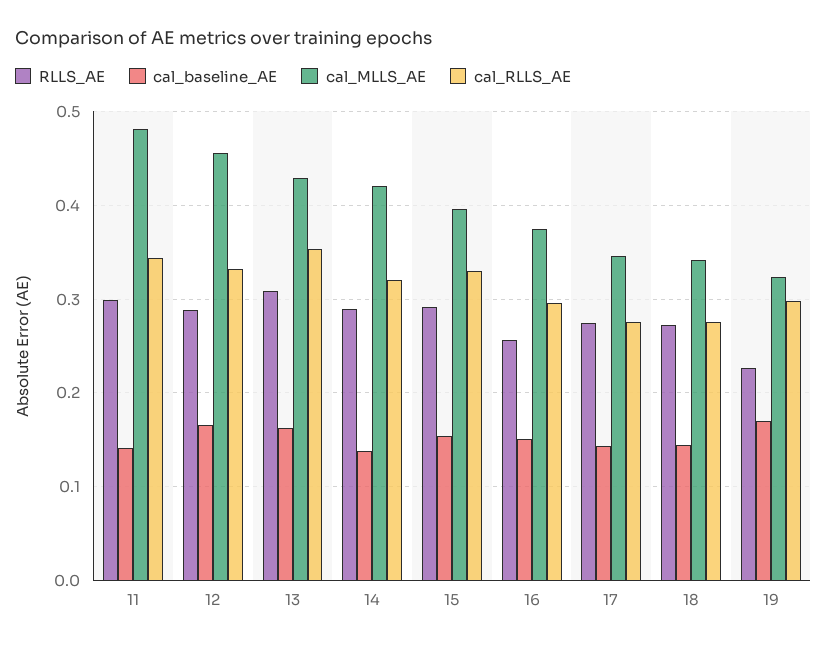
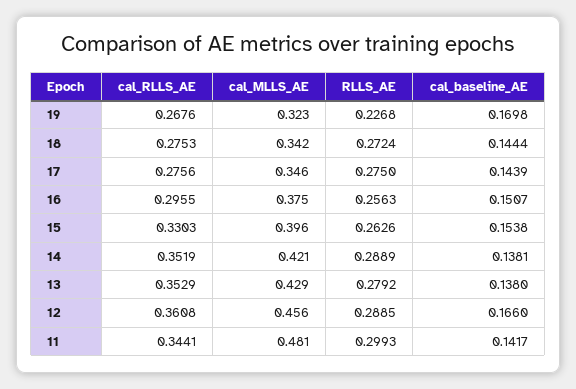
cal_RLLS_AE, 12: 0.33 -> 0.3608
RLLS_AE, 13: 0.31 -> 0.2792
cal_baseline_AE, 13: 0.16 -> 0.138
cal_RLLS_AE, 14: 0.32 -> 0.3519
RLLS_AE, 15: 0.29 -> 0.2626
cal_RLLS_AE, 19: 0.3 -> 0.2676

